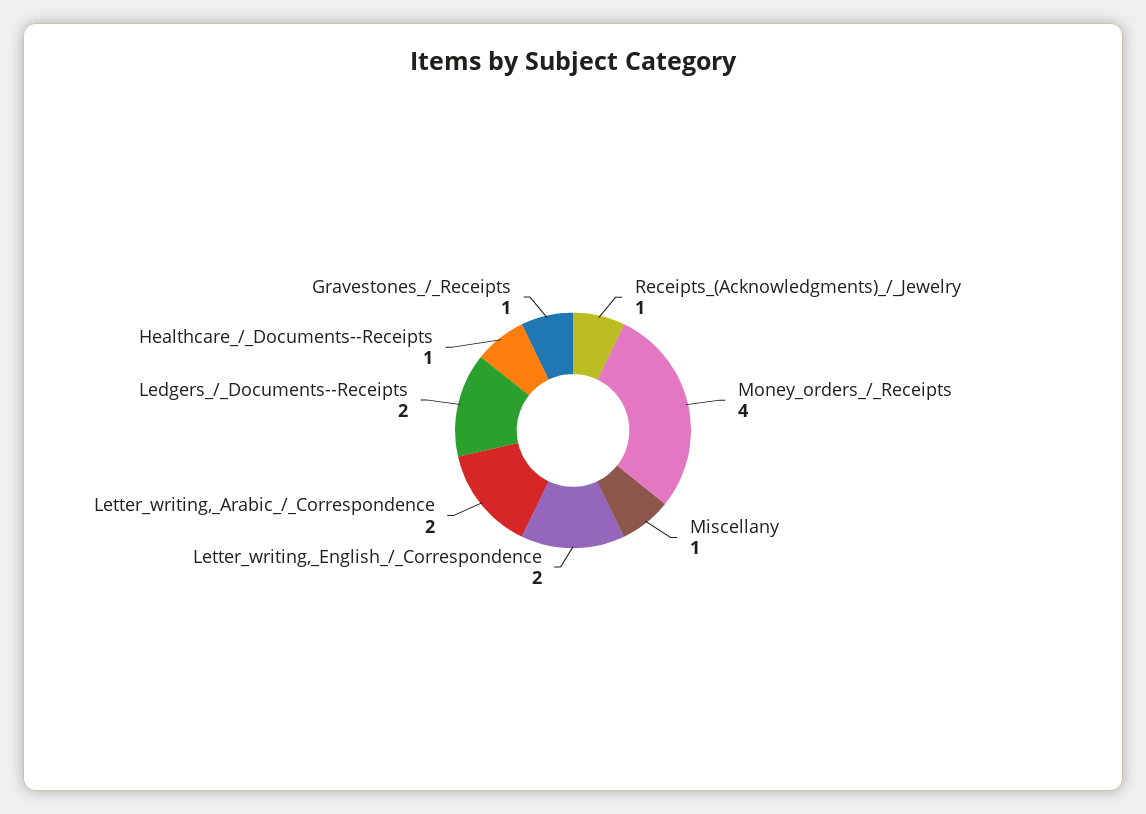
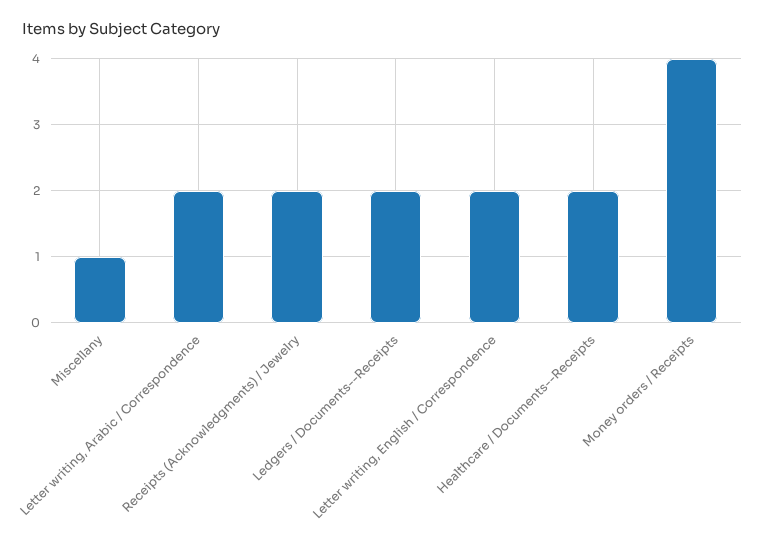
Receipts_(Acknowledgments)_/_Jewelry: 1 -> 2
Healthcare_/_Documents--Receipts: 1 -> 2
Gravestones_/_Receipts: 1 -> none

